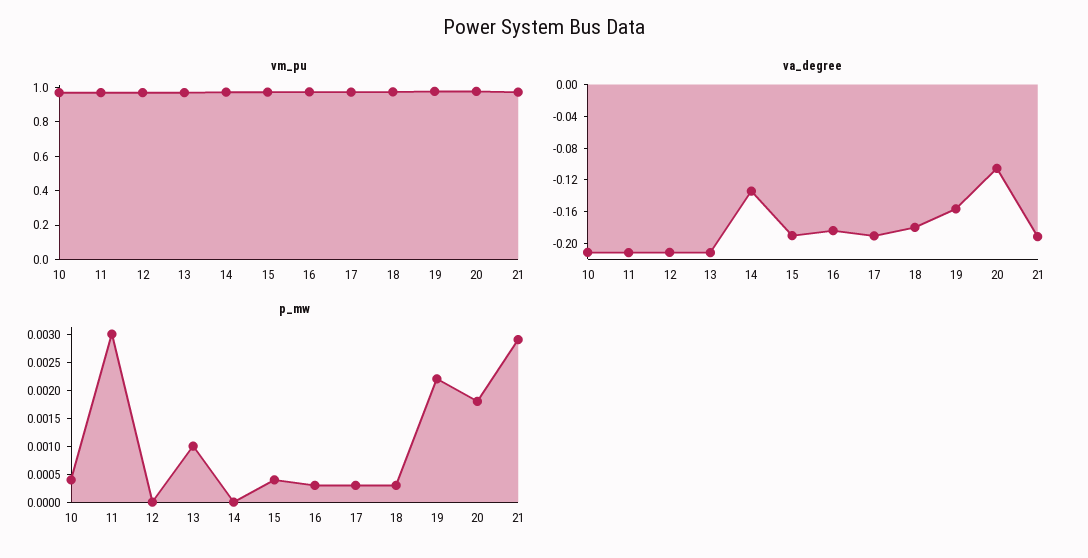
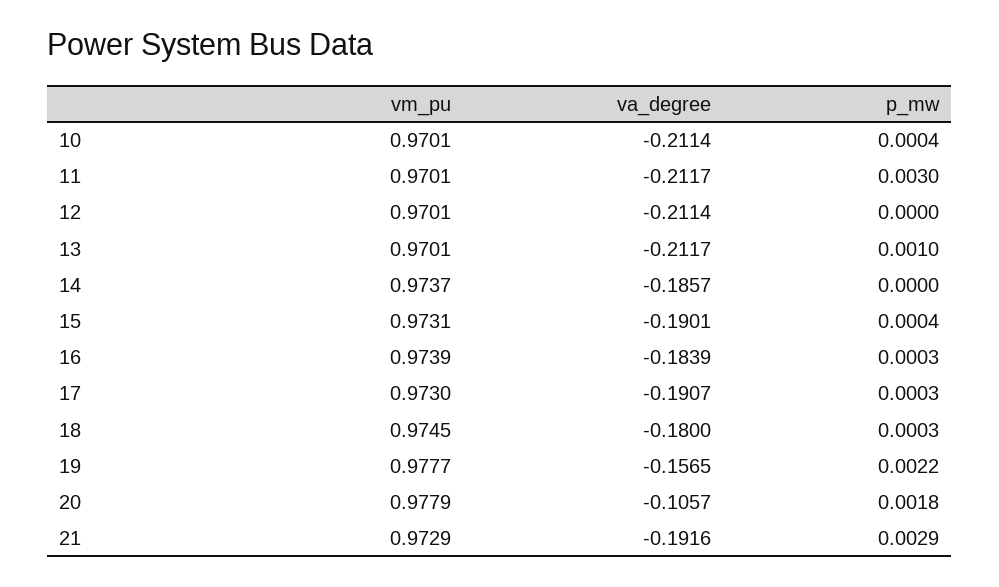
va_degree, 14: -0.14 -> -0.1857

